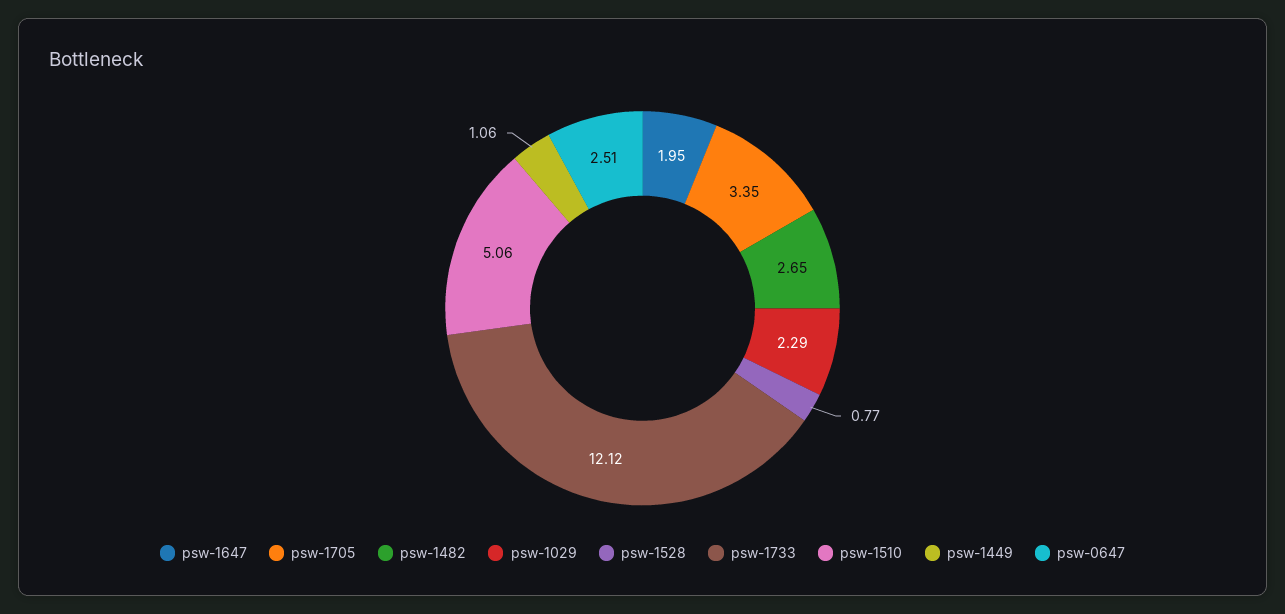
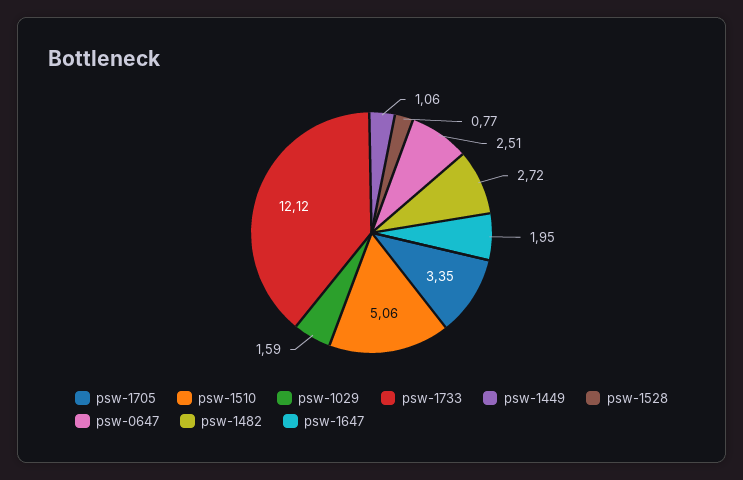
psw-1482: 2.65 -> 2.72
psw-1029: 2.29 -> 1.59

